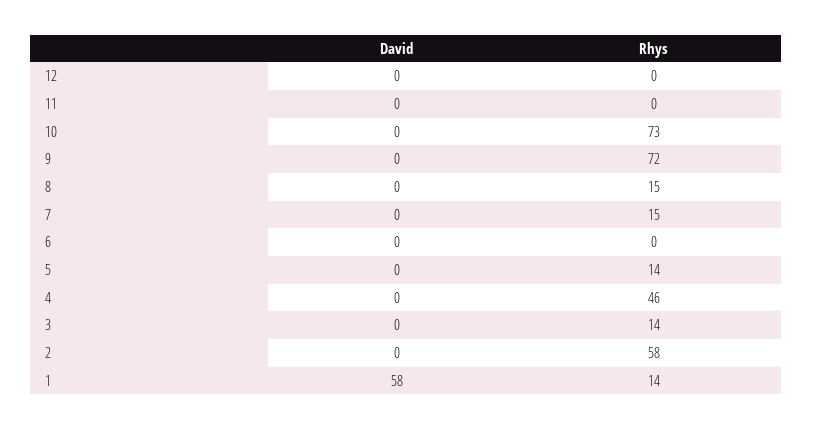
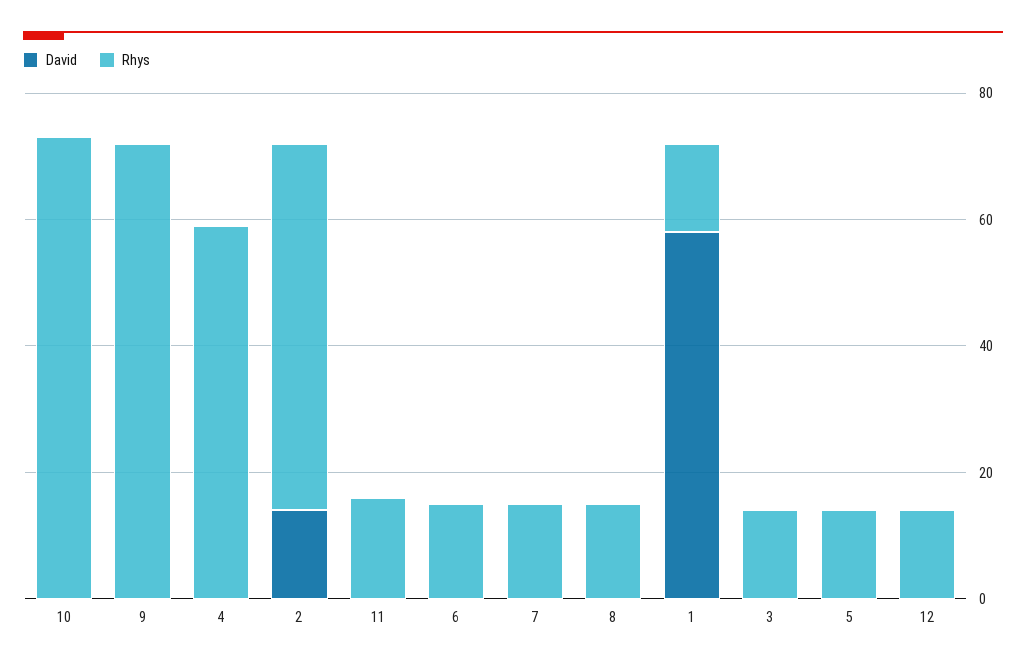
Rhys, 12: 0 -> 15
Rhys, 11: 0 -> 15
Rhys, 6: 0 -> 15
Rhys, 4: 46 -> 60
David, 2: 0 -> 15

